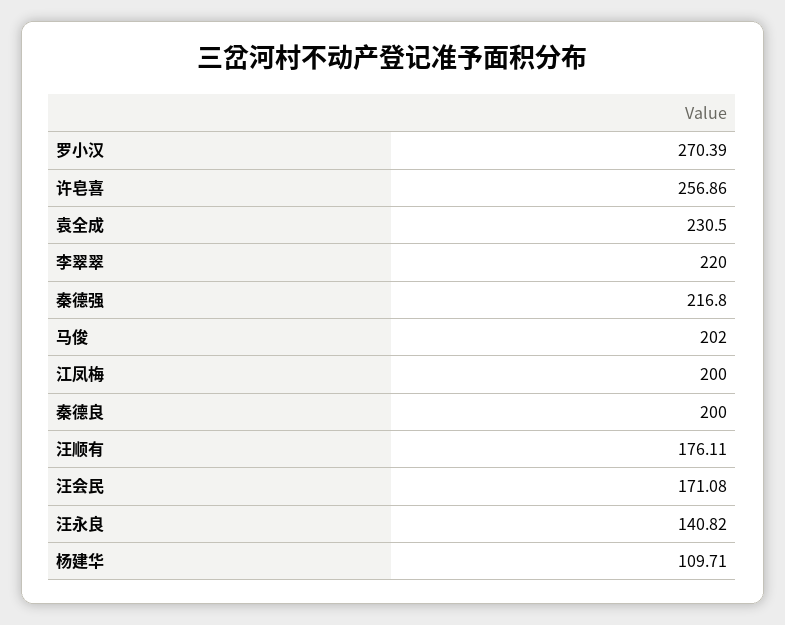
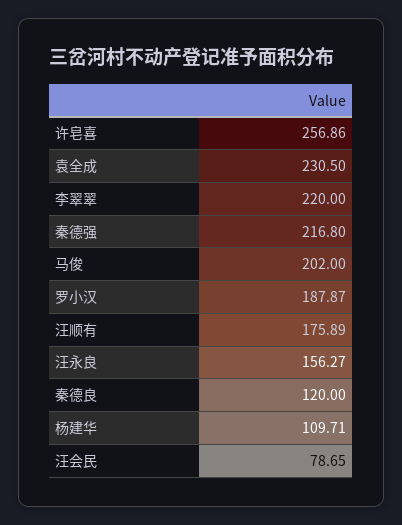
罗小汉: 270.39 -> 187.87
江凤梅: 200 -> none
秦德良: 200 -> 120
汪顺有: 176.11 -> 175.89
汪会民: 171.08 -> 78.65
汪永良: 140.82 -> 156.27

